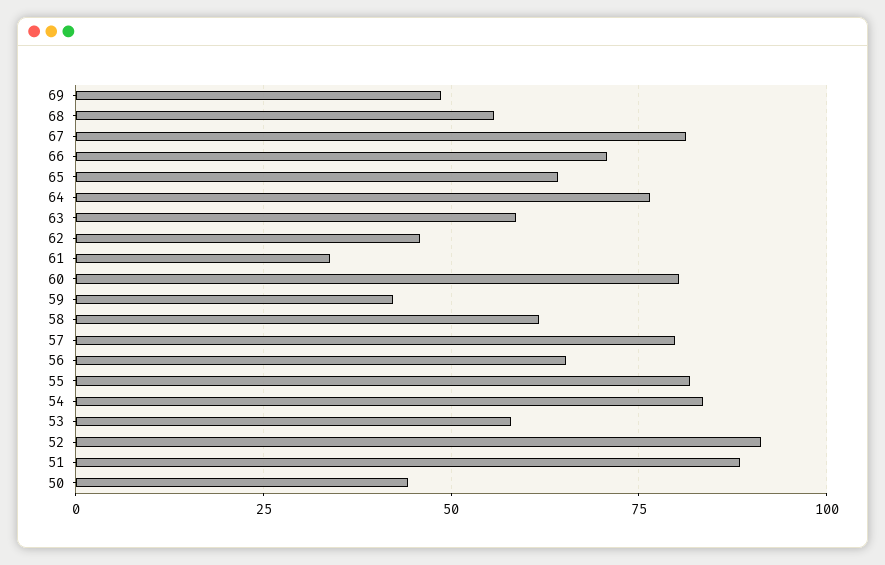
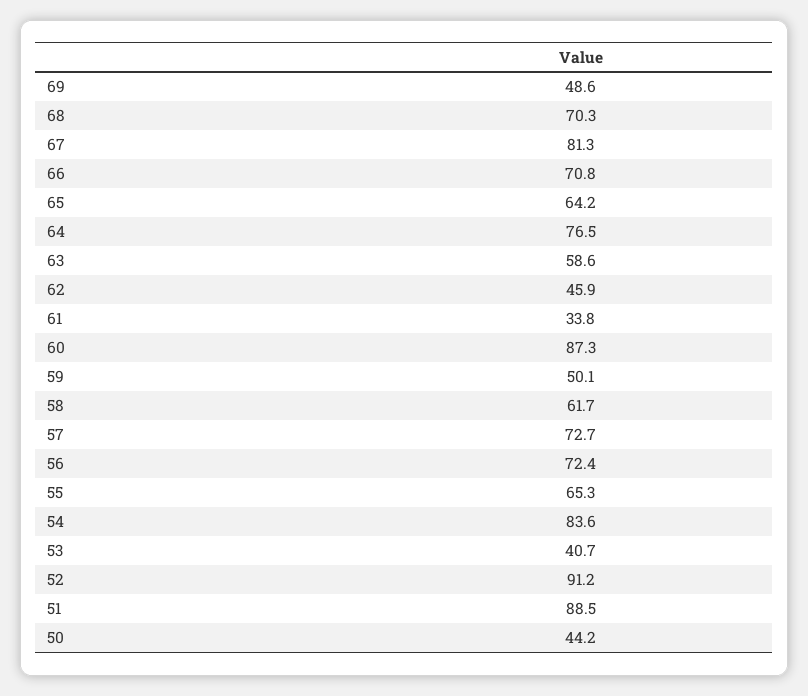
68: 55 -> 70.3
60: 80 -> 87.3
59: 42.5 -> 50.1
57: 80 -> 72.7
56: 65 -> 72.4
55: 82.5 -> 65.3
53: 57.5 -> 40.7

